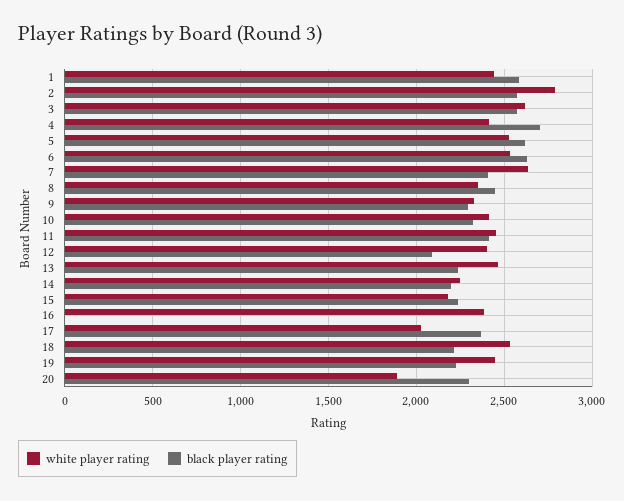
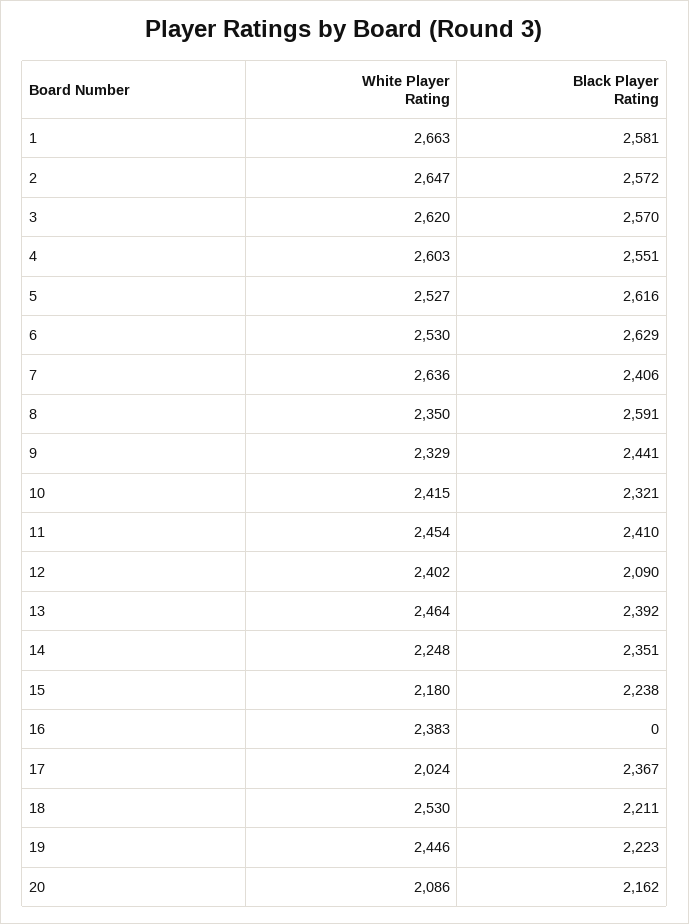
white player rating, 1: 2450 -> 2663
white player rating, 2: 2800 -> 2647
white player rating, 4: 2400 -> 2603
black player rating, 4: 2700 -> 2551
black player rating, 8: 2450 -> 2591
black player rating, 9: 2300 -> 2441
black player rating, 13: 2250 -> 2392
black player rating, 14: 2200 -> 2351
white player rating, 20: 1900 -> 2086
black player rating, 20: 2300 -> 2162

